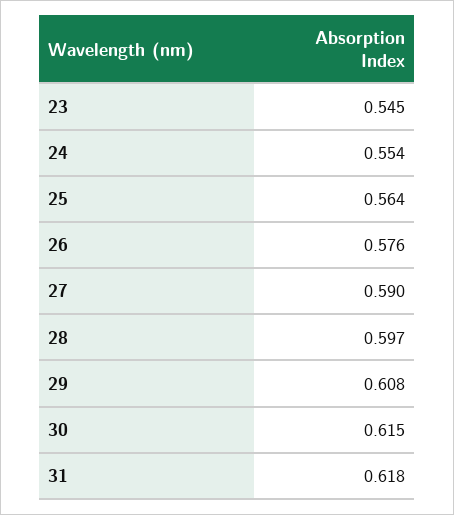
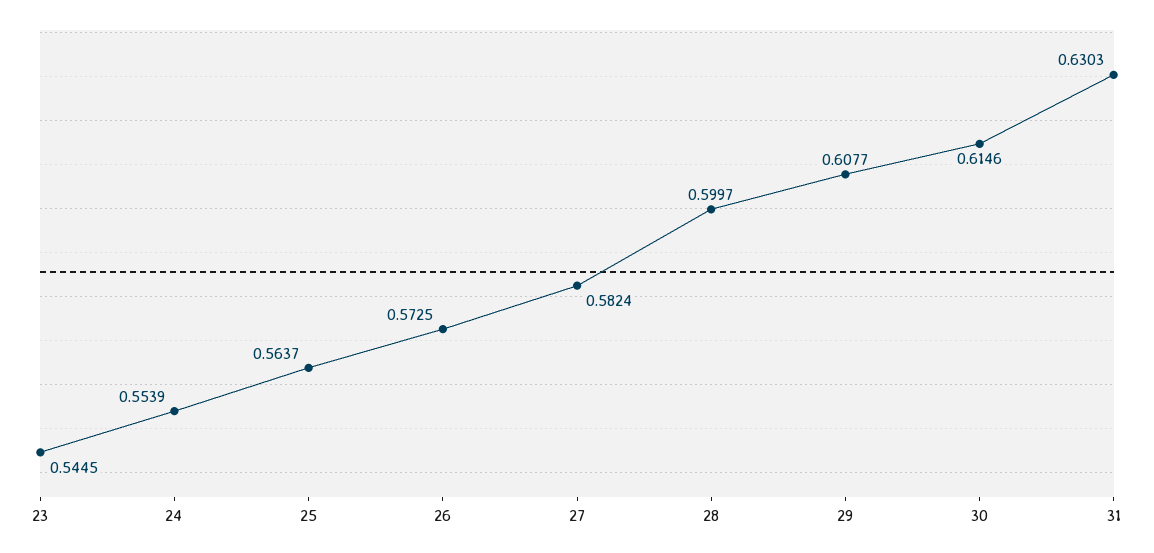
26: 0.576 -> 0.5725
27: 0.59 -> 0.5824
28: 0.597 -> 0.5997
31: 0.618 -> 0.6303

